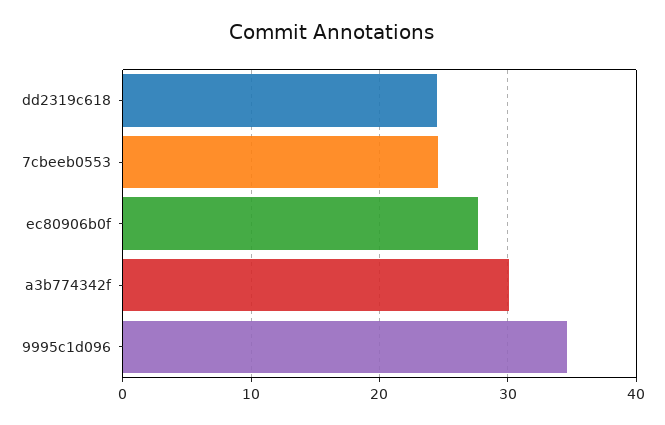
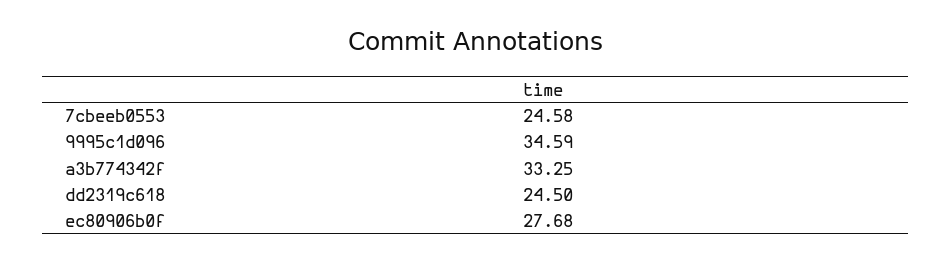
a3b774342f: 30 -> 33.25

